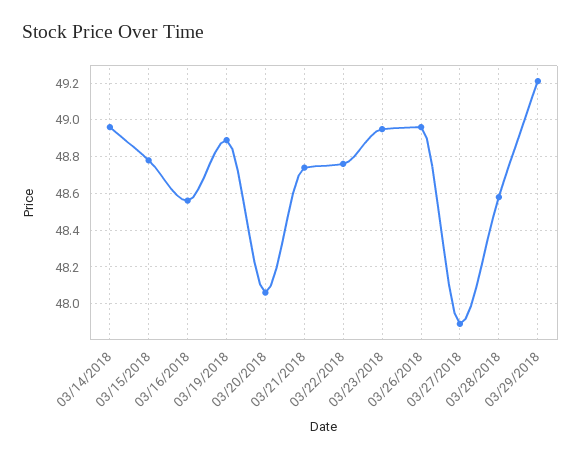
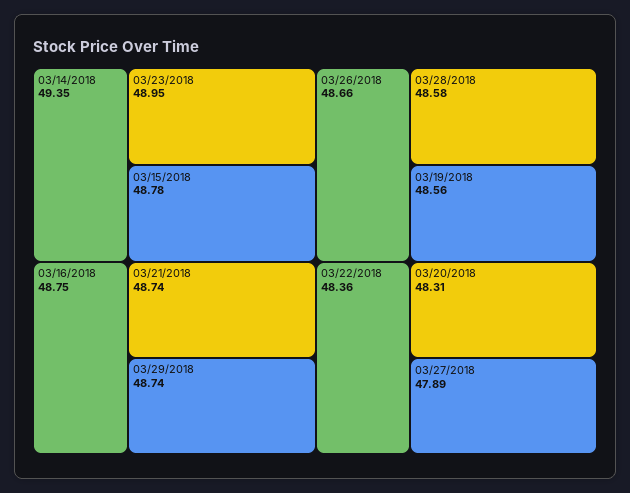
03/14/2018: 48.95 -> 49.35
03/16/2018: 48.55 -> 48.75
03/19/2018: 48.9 -> 48.56
03/20/2018: 48.05 -> 48.31
03/22/2018: 48.75 -> 48.36
03/26/2018: 48.95 -> 48.66
03/29/2018: 49.2 -> 48.74

